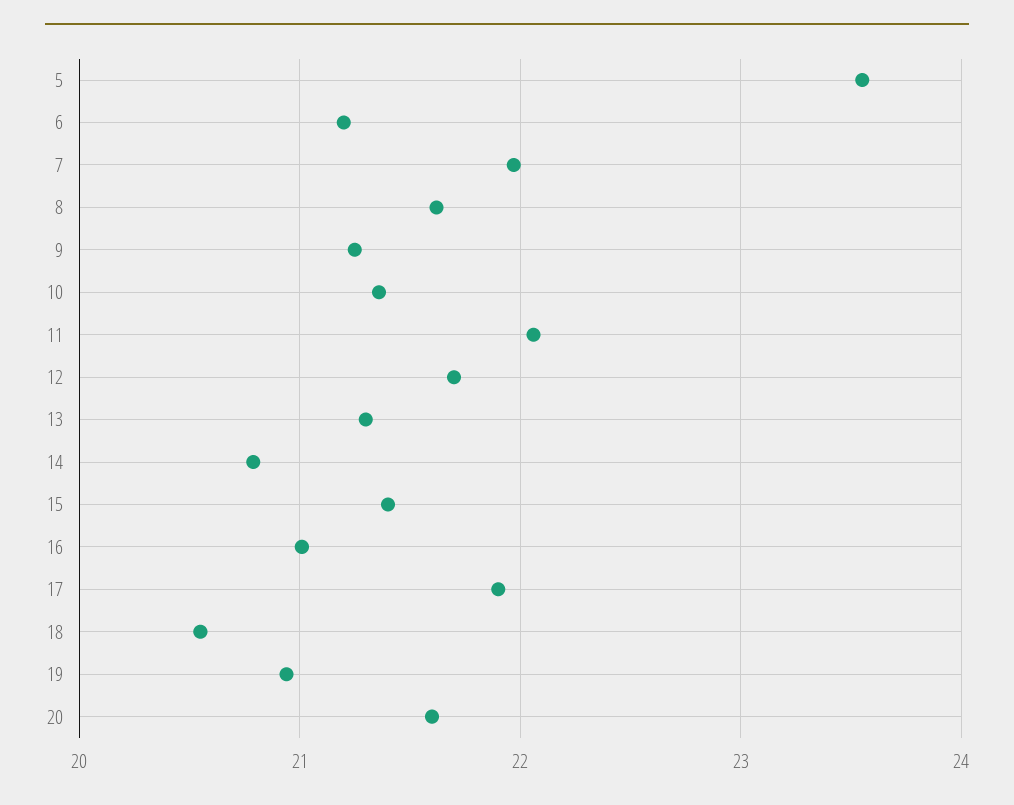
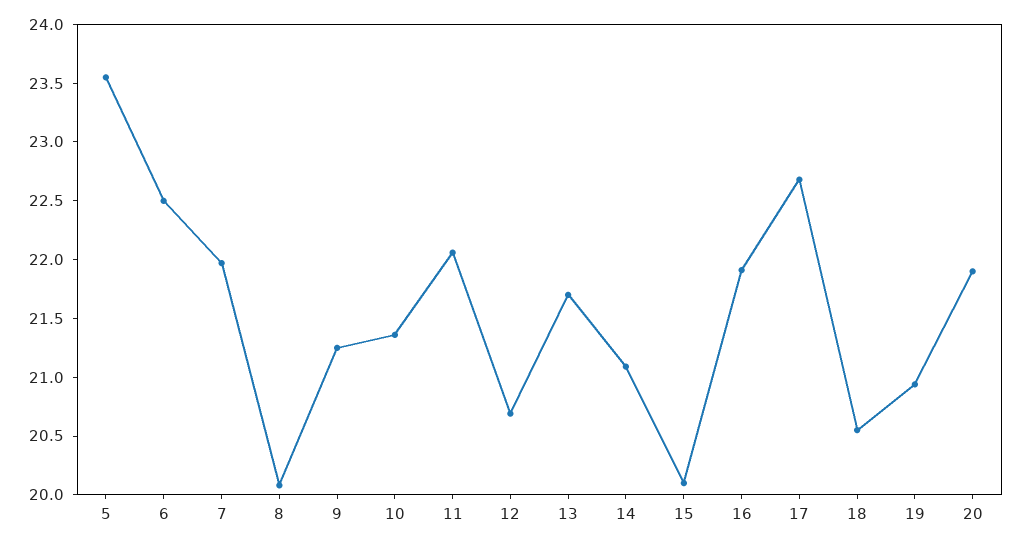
6: 21.2 -> 22.5
8: 21.6 -> 20.1
12: 21.7 -> 20.7
13: 21.3 -> 21.7
14: 20.8 -> 21.1
15: 21.4 -> 20.1
16: 21 -> 21.9
17: 21.9 -> 22.7
20: 21.6 -> 21.9

